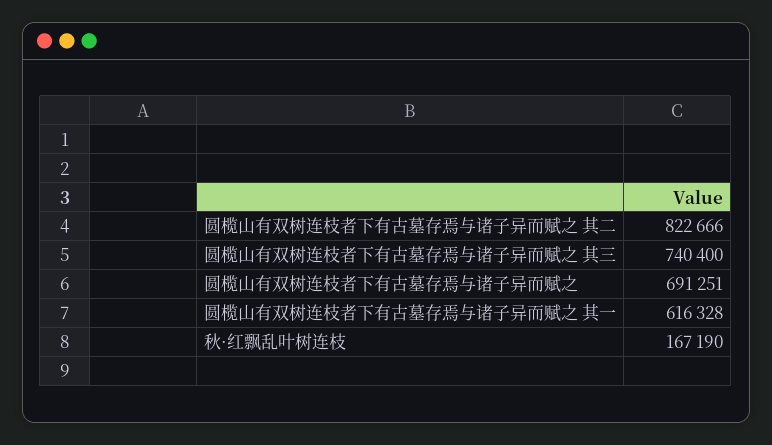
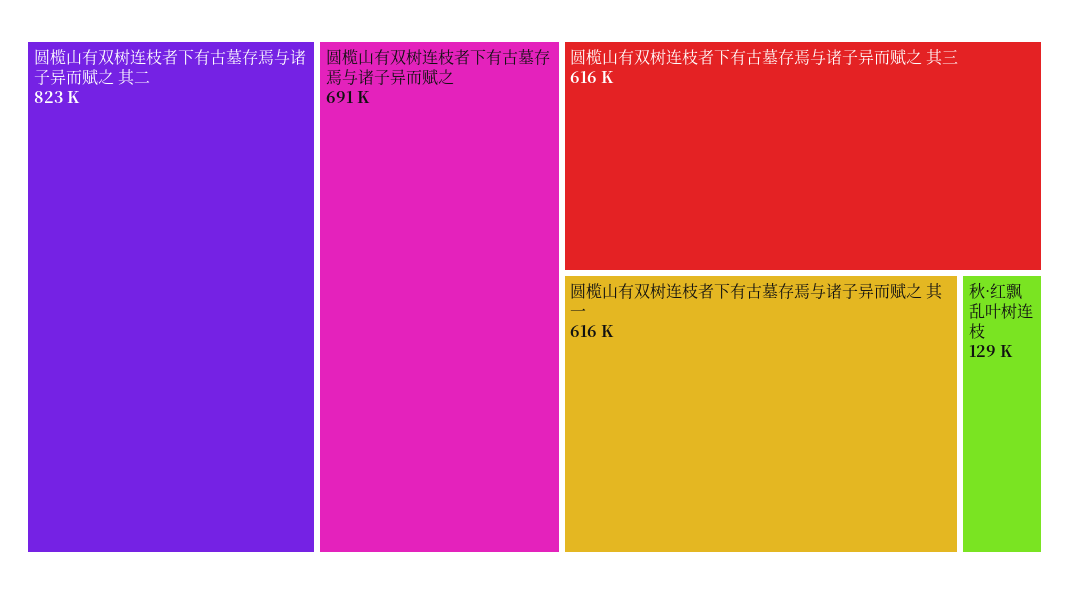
圆榄山有双树连枝者下有古墓存焉与诸子异而赋之 其三: 740400 -> 616000
秋·红飘乱叶树连枝: 167190 -> 129000

